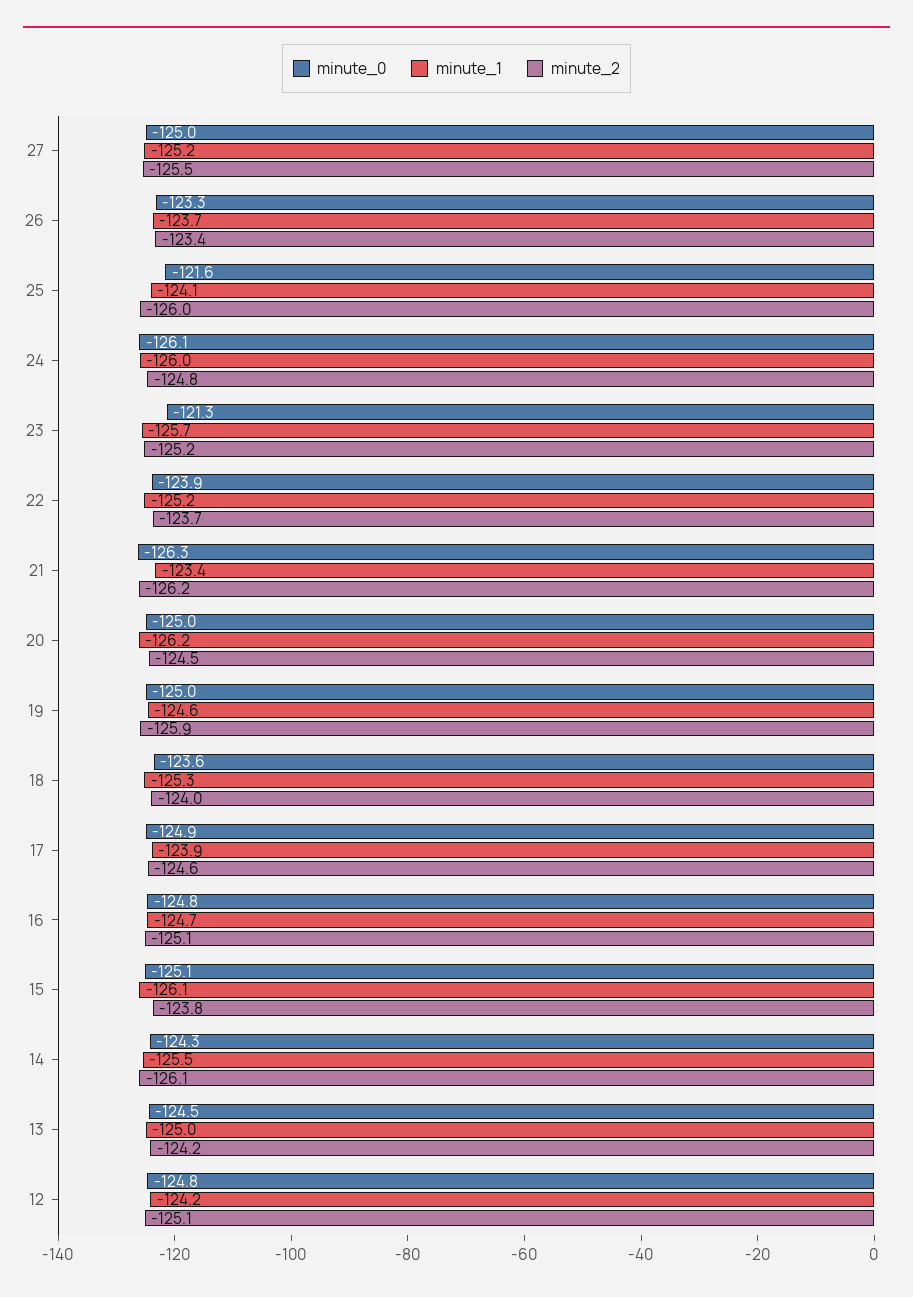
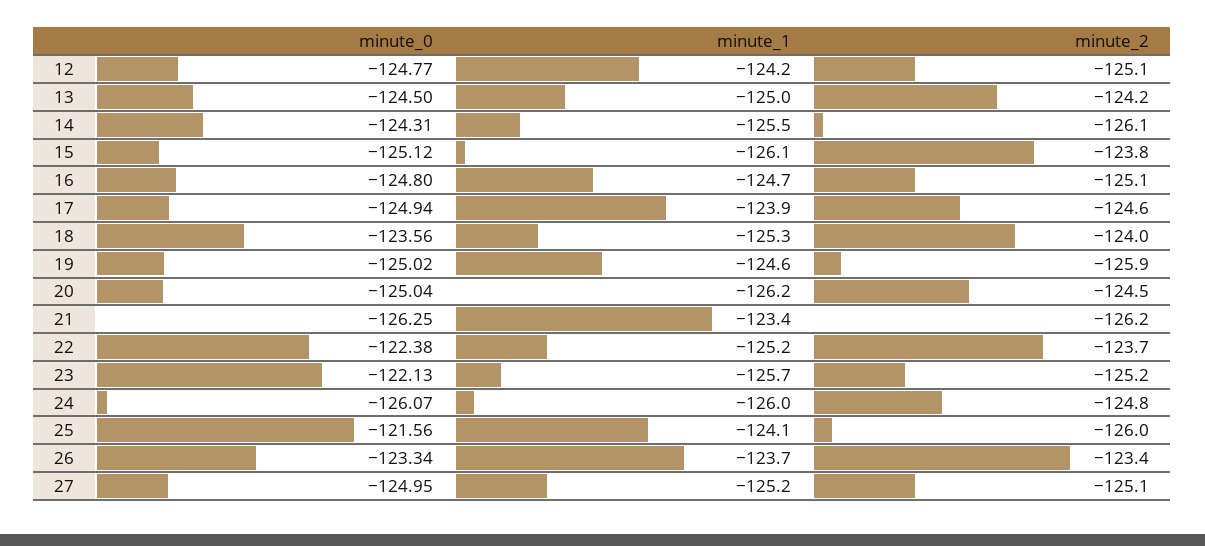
minute_2, 27: -125.5 -> -125.1
minute_0, 23: -121.3 -> -122.13
minute_0, 22: -123.9 -> -122.38

